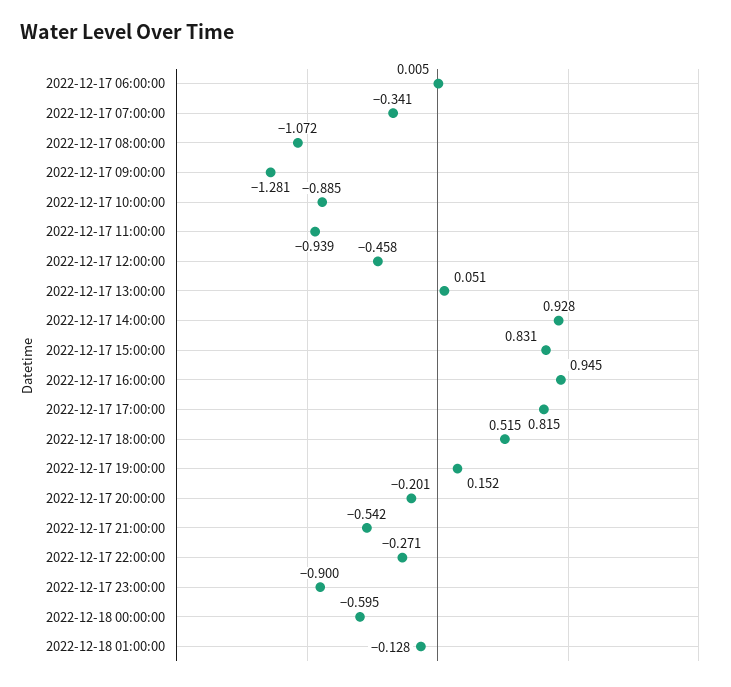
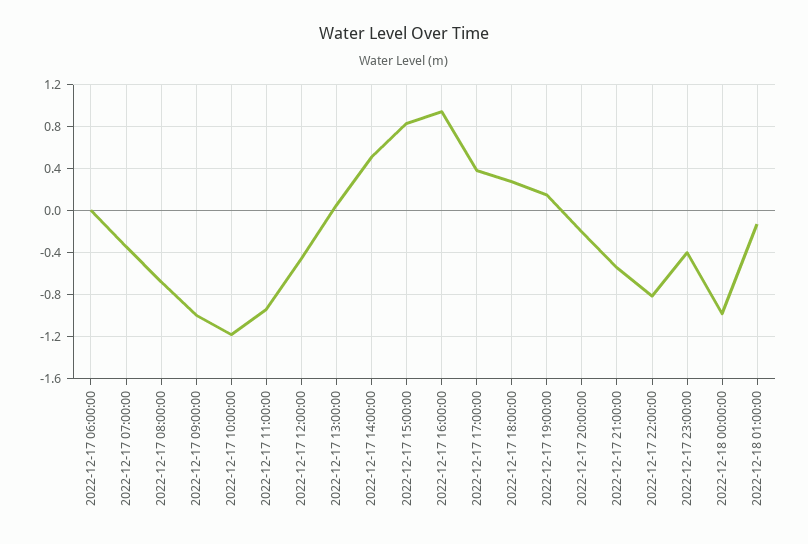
2022-12-17 08:00:00: -1.072 -> -0.7
2022-12-17 09:00:00: -1.281 -> -1
2022-12-17 10:00:00: -0.885 -> -1.2
2022-12-17 14:00:00: 0.928 -> 0.5
2022-12-17 17:00:00: 0.815 -> 0.4
2022-12-17 18:00:00: 0.515 -> 0.3
2022-12-17 22:00:00: -0.271 -> -0.8
2022-12-17 23:00:00: -0.9 -> -0.4
2022-12-18 00:00:00: -0.595 -> -1

